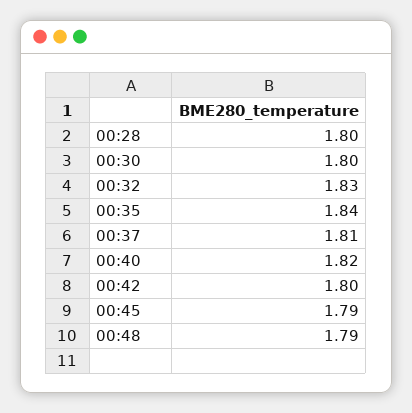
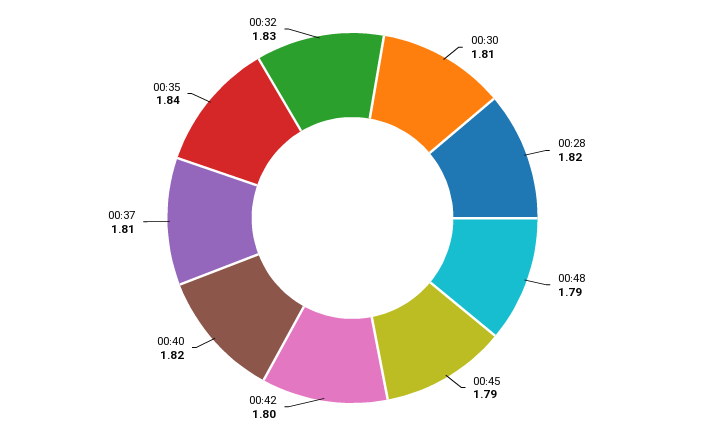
00:28: 1.8 -> 1.82
00:30: 1.8 -> 1.81

